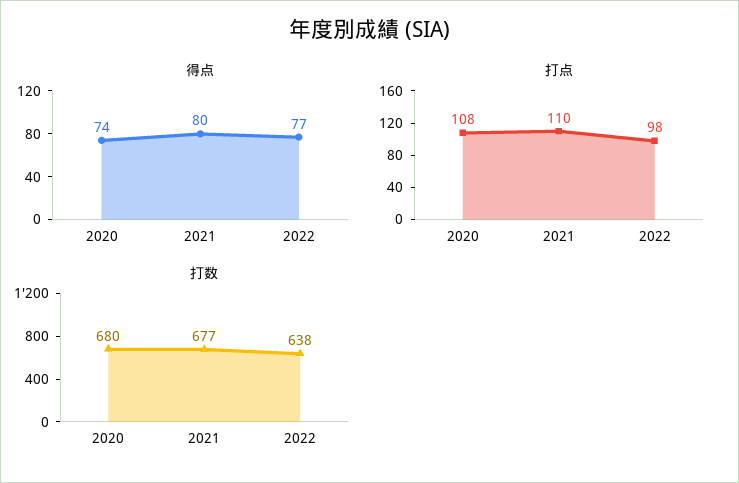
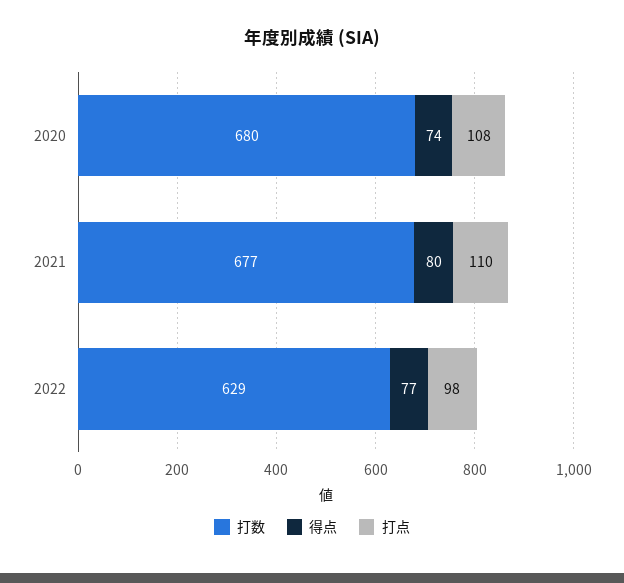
打数, 2022: 638 -> 629

